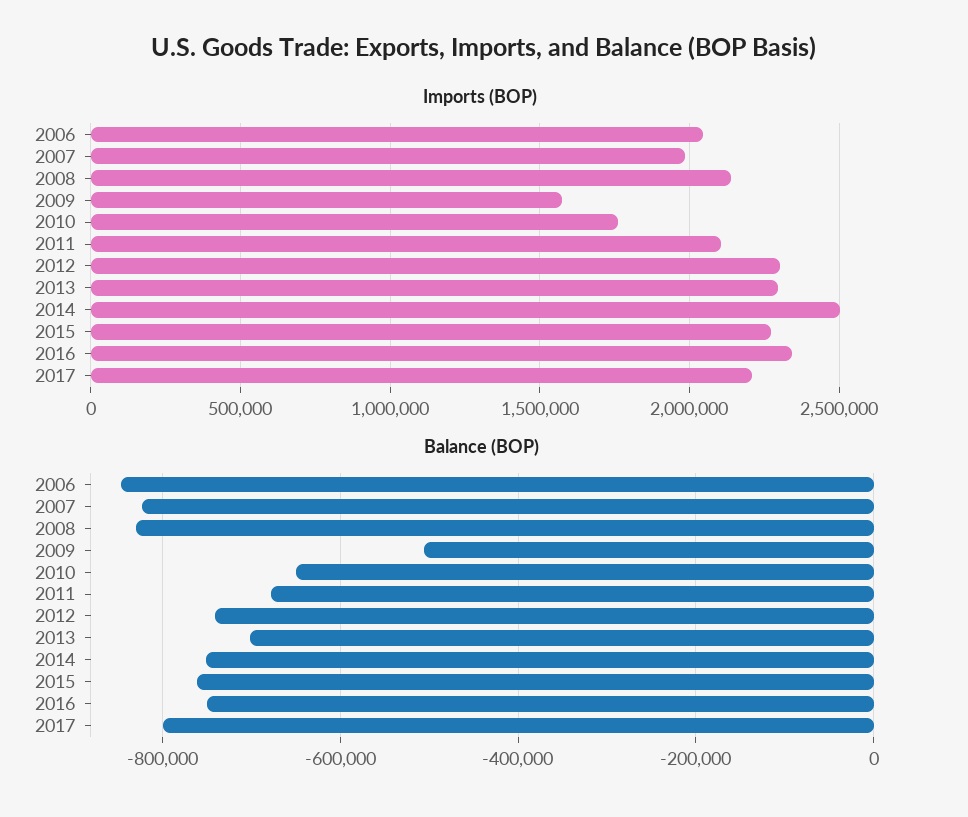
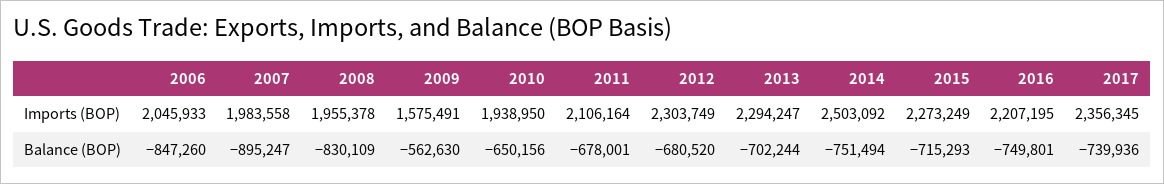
Imports (BOP), 2008: 2150000 -> 1955378
Imports (BOP), 2010: 1750000 -> 1938950
Imports (BOP), 2016: 2350000 -> 2207195
Imports (BOP), 2017: 2200000 -> 2356345
Balance (BOP), 2007: -820000 -> -895247
Balance (BOP), 2009: -500000 -> -562630
Balance (BOP), 2012: -740000 -> -680520
Balance (BOP), 2015: -760000 -> -715293
Balance (BOP), 2017: -800000 -> -739936

